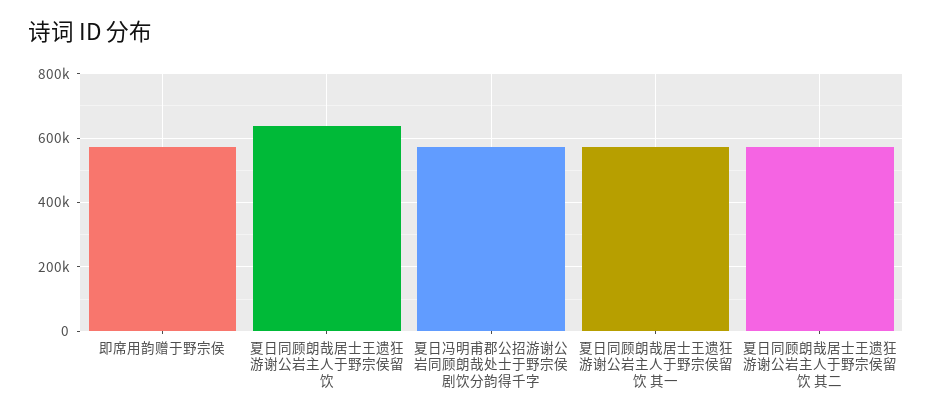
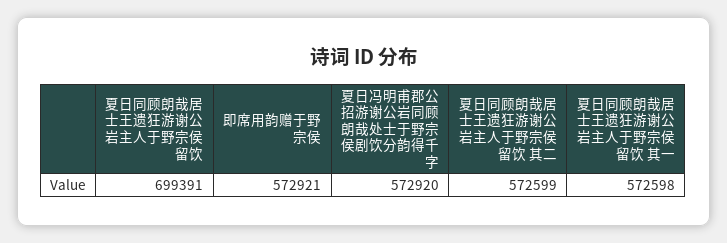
夏日同顾朗哉居士王遗狂游谢公岩主人于野宗侯留饮: 640000 -> 699391

